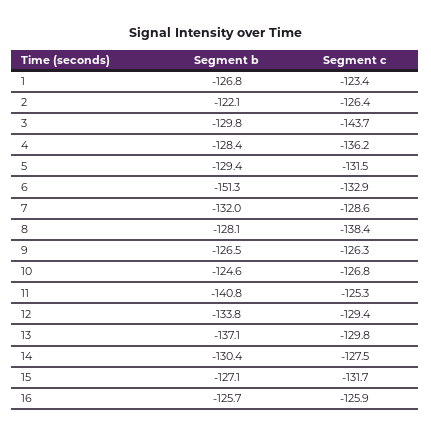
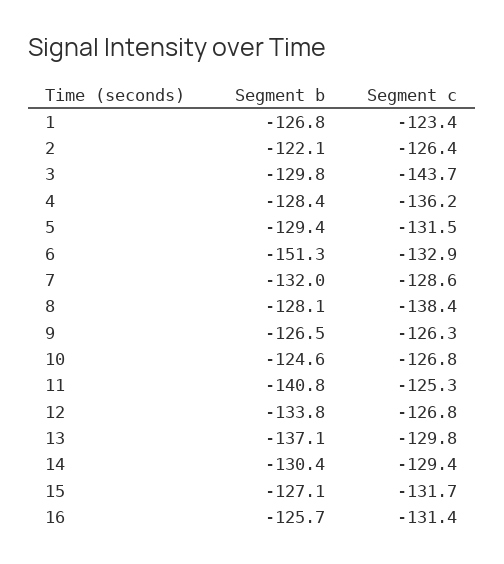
Segment c, 12: -129.4 -> -126.8
Segment c, 14: -127.5 -> -129.4
Segment c, 16: -125.9 -> -131.4

